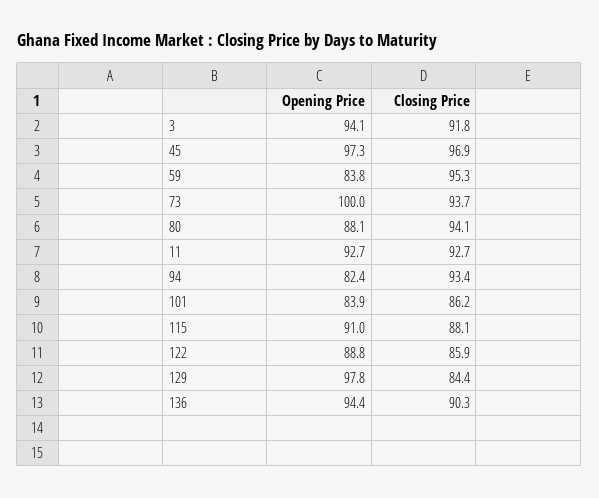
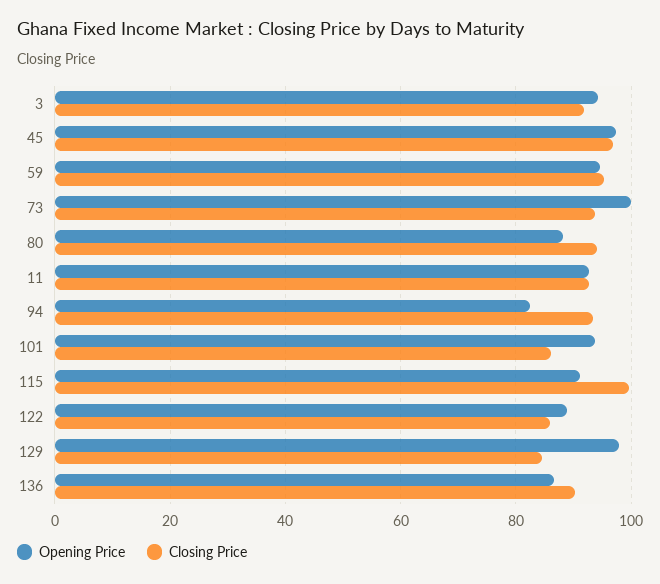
Opening Price, 59: 83.8 -> 94
Opening Price, 101: 83.9 -> 94
Closing Price, 115: 88.1 -> 100
Opening Price, 136: 94.4 -> 86

